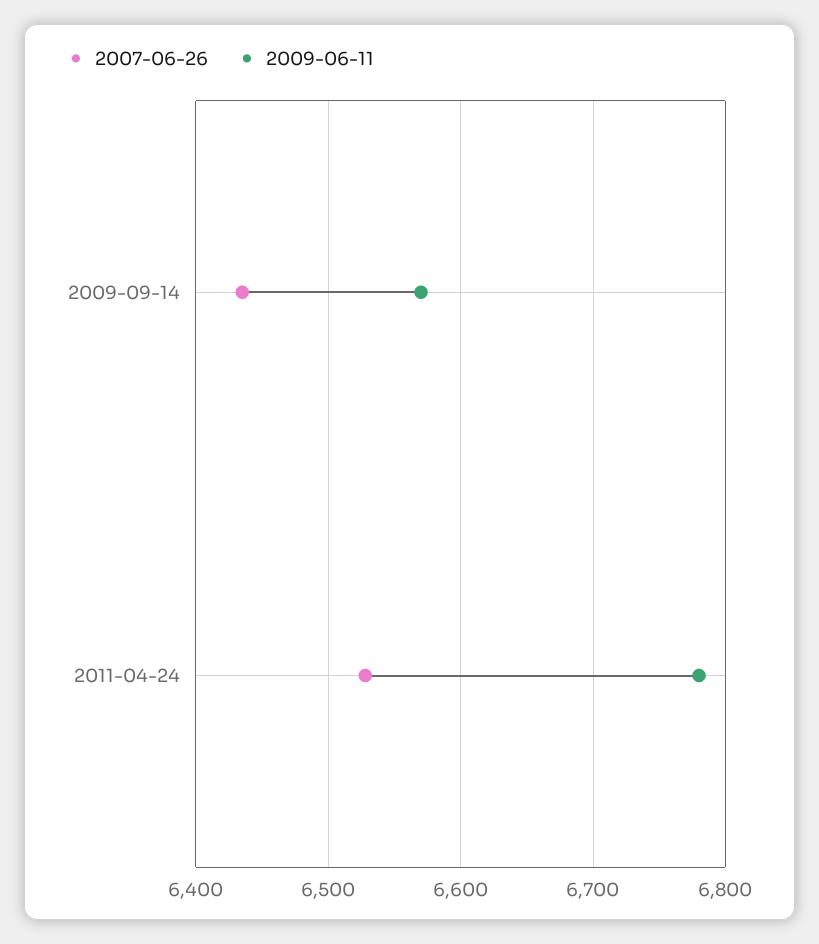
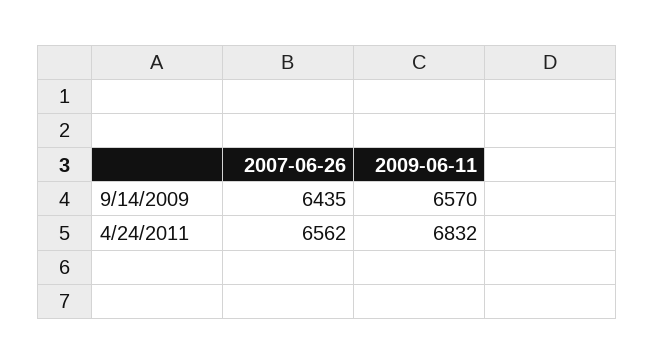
2007-06-26, 2011-04-24: 6530 -> 6562
2009-06-11, 2011-04-24: 6780 -> 6832

